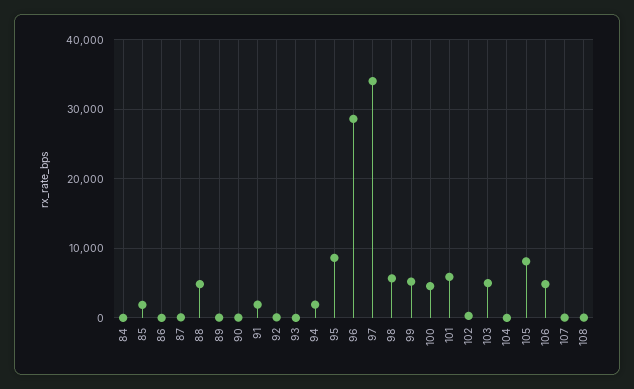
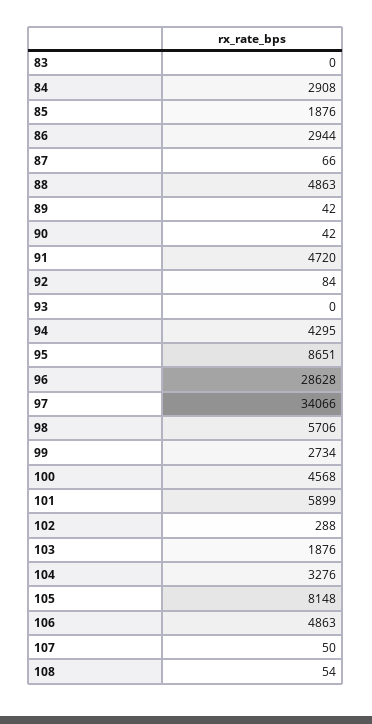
84: 0 -> 2908
86: 0 -> 2944
91: 2000 -> 4720
94: 2000 -> 4295
99: 5000 -> 2734
103: 5000 -> 1876
104: 0 -> 3276
83: none -> 0

